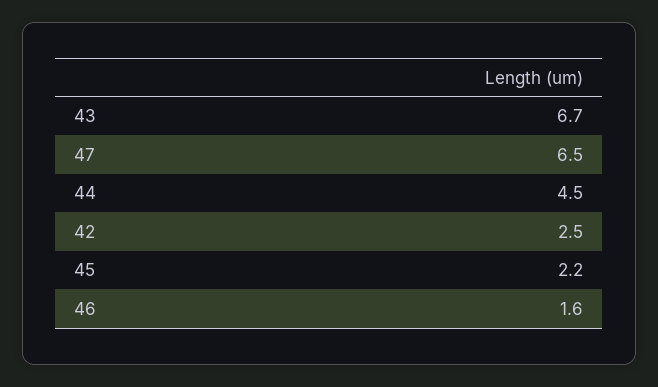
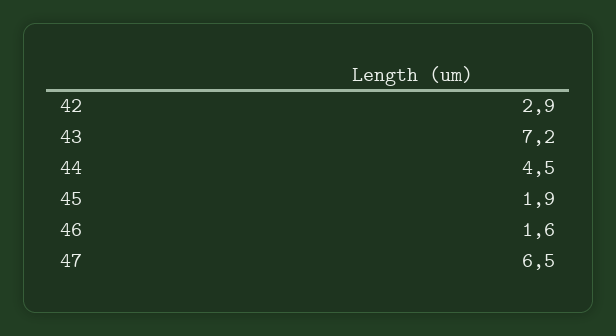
43: 6.7 -> 7.2
42: 2.5 -> 2.9
45: 2.2 -> 1.9

